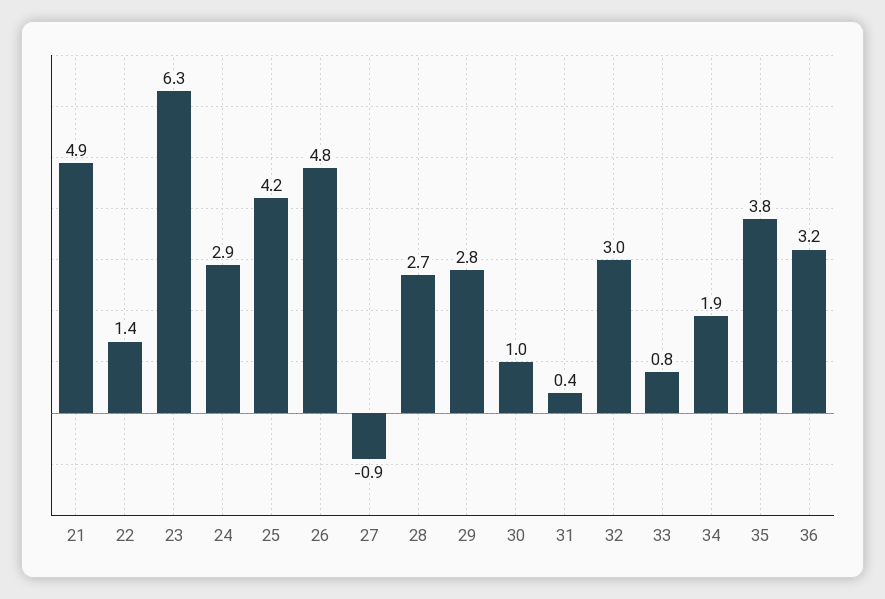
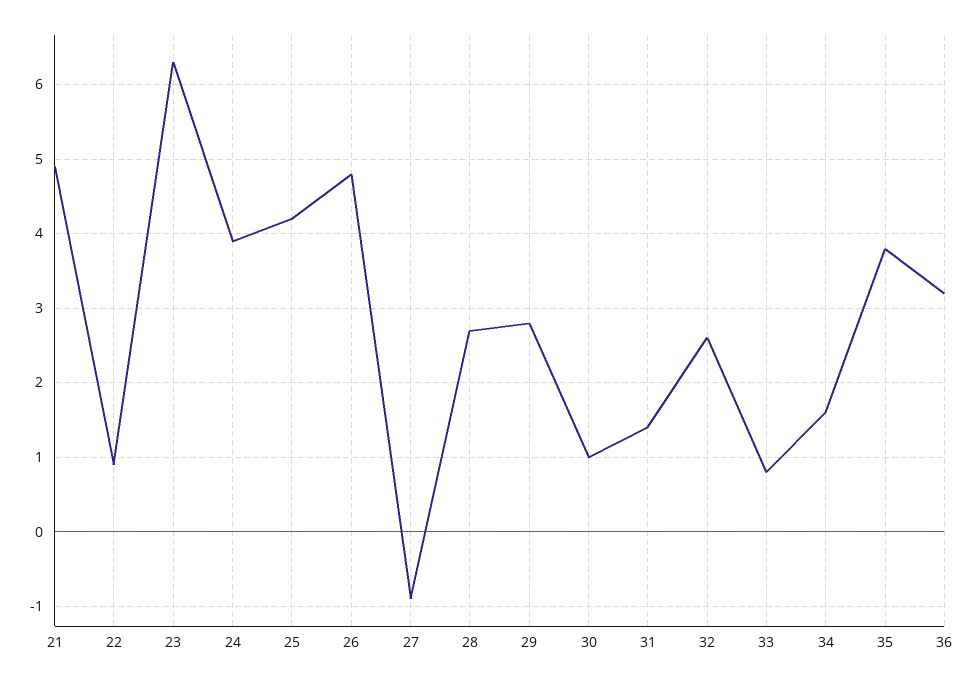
22: 1.4 -> 0.9
24: 2.9 -> 3.9
31: 0.4 -> 1.4
32: 3 -> 2.6
34: 1.9 -> 1.6

